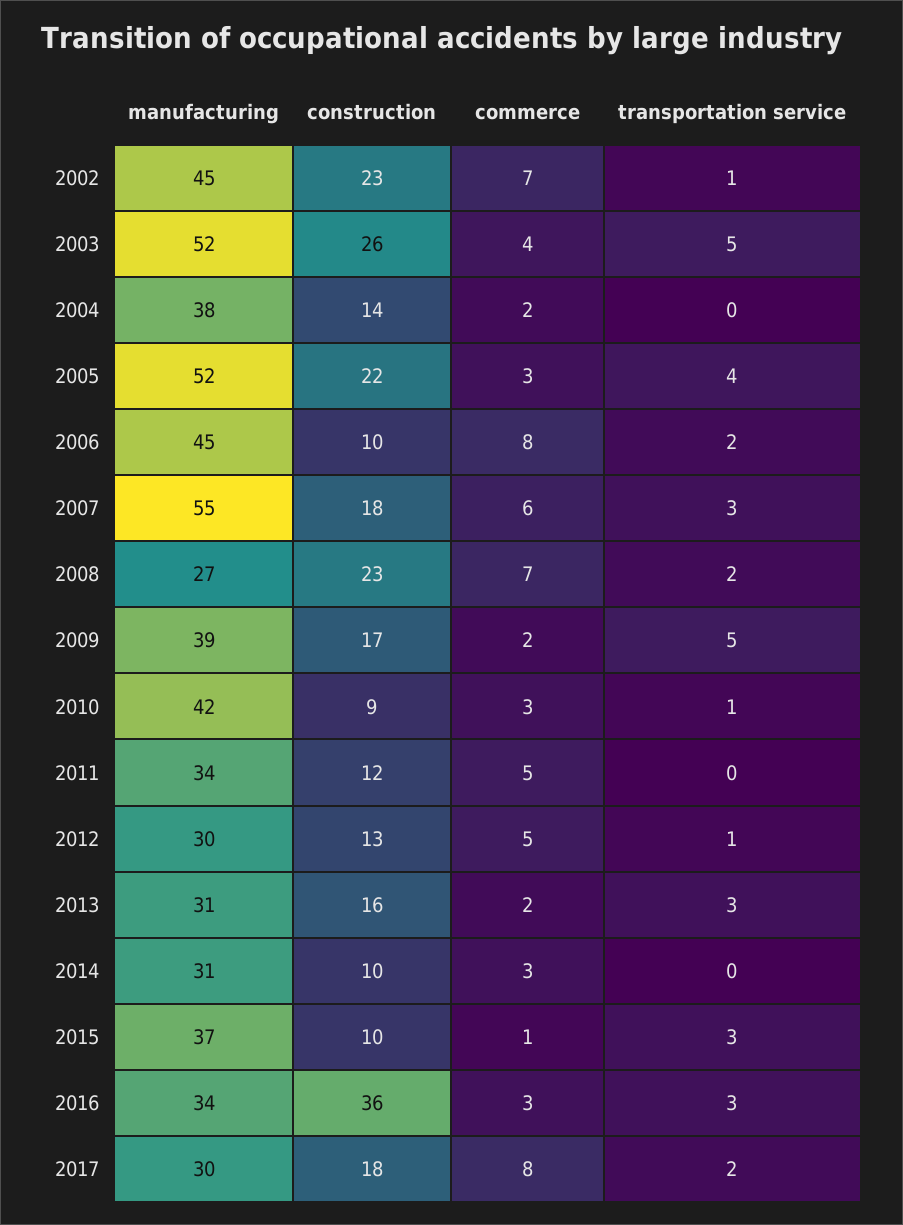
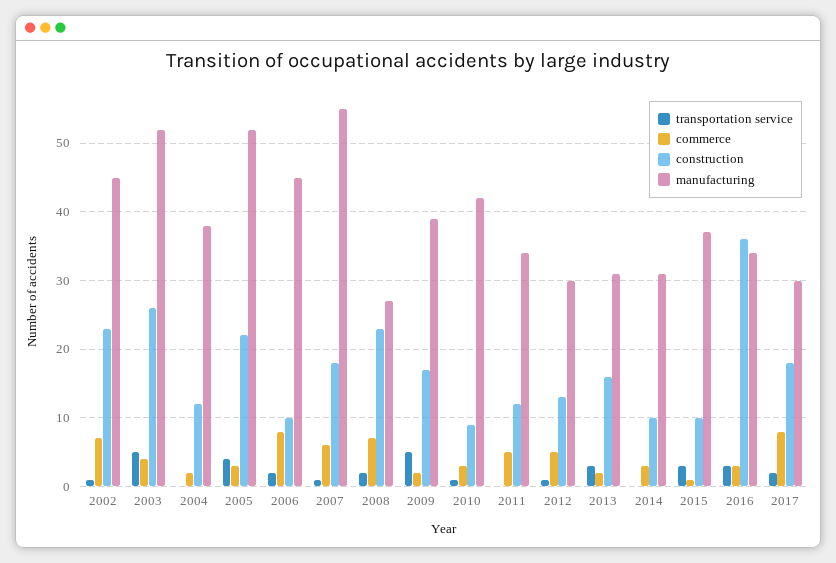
construction, 2004: 14 -> 12
transportation service, 2007: 3 -> 1

